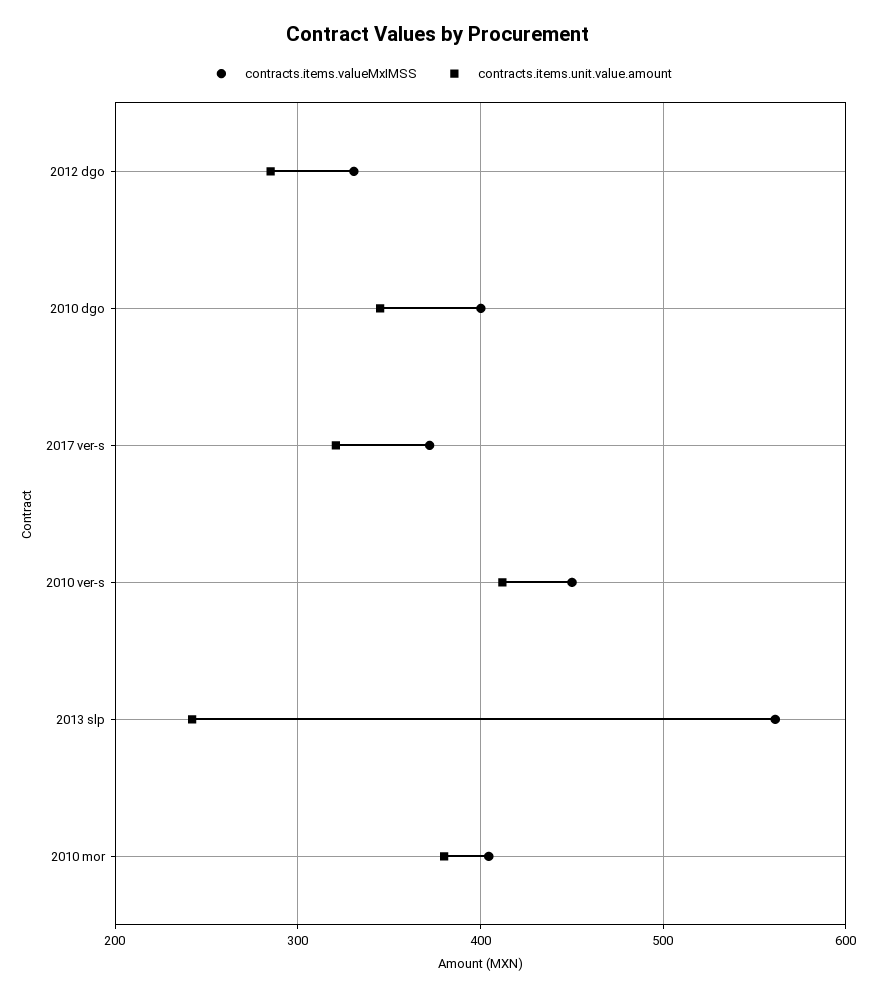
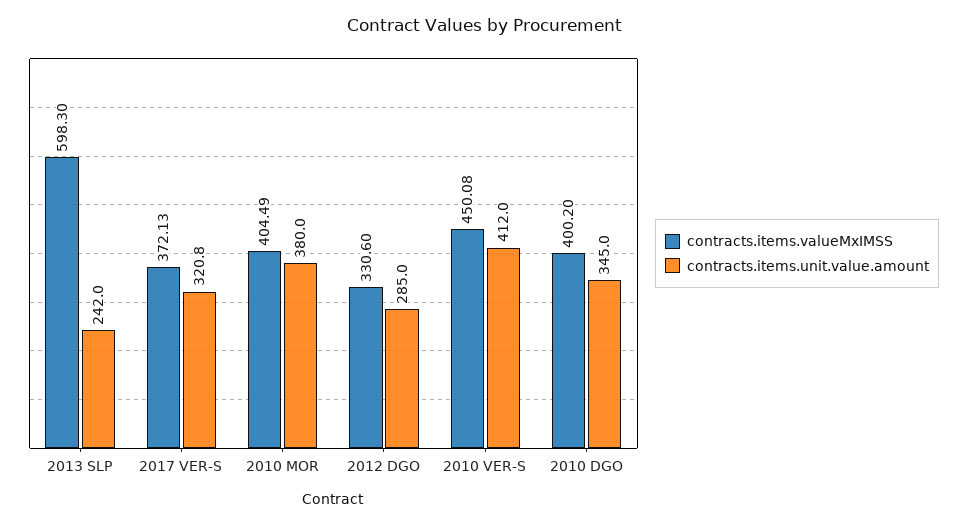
contracts.items.valueMxIMSS, 2013 slp: 560 -> 598.3

